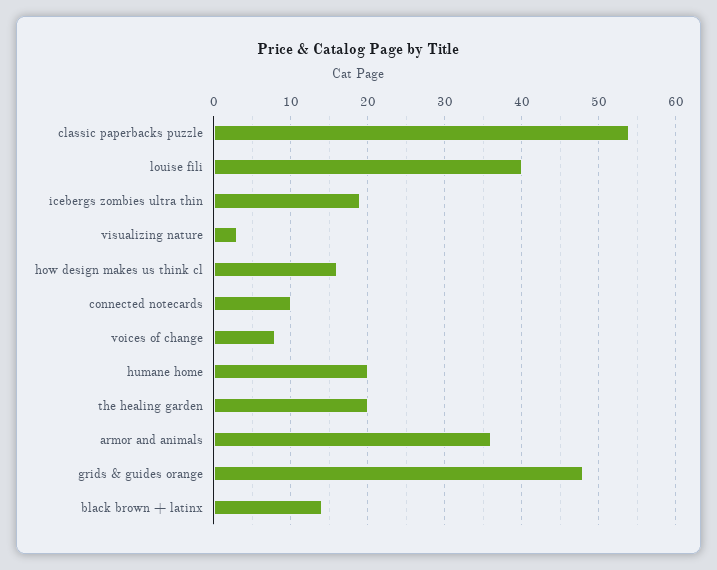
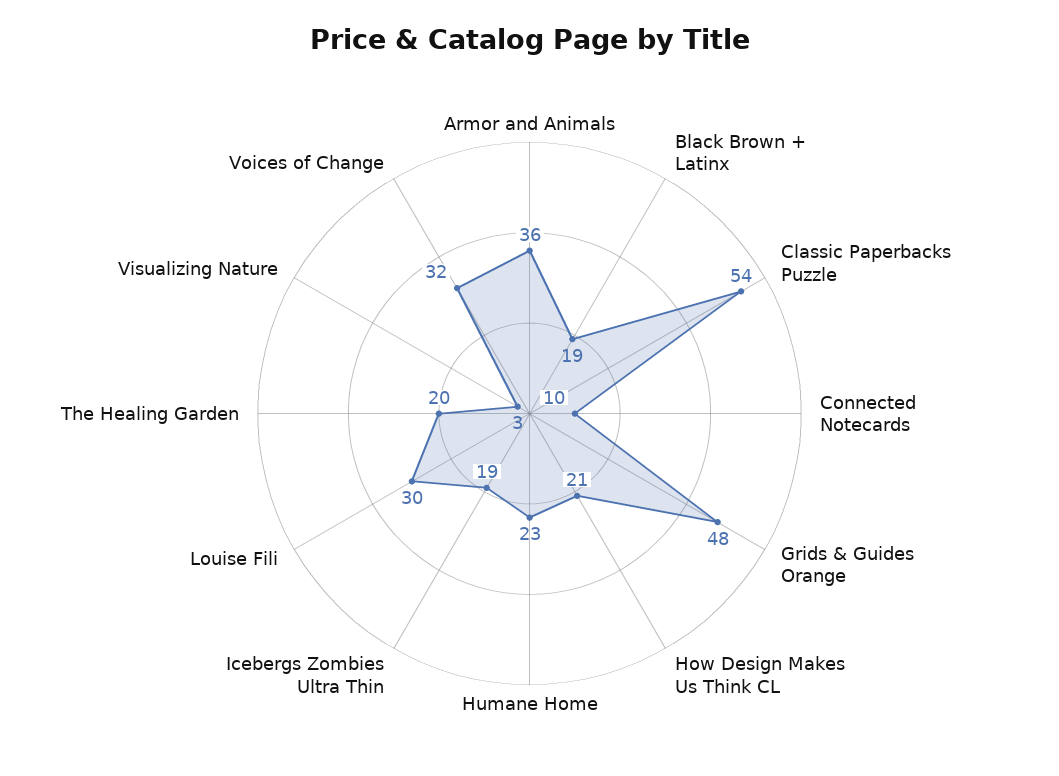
louise fili: 40 -> 30
how design makes us think cl: 16 -> 21
voices of change: 8 -> 32
humane home: 20 -> 23
black brown + latinx: 14 -> 19

